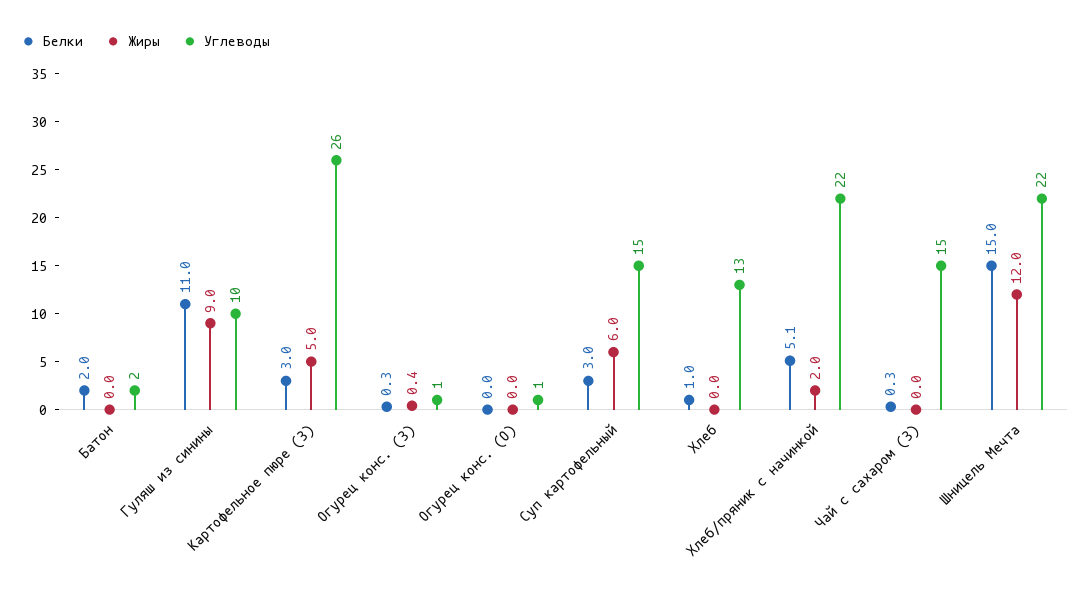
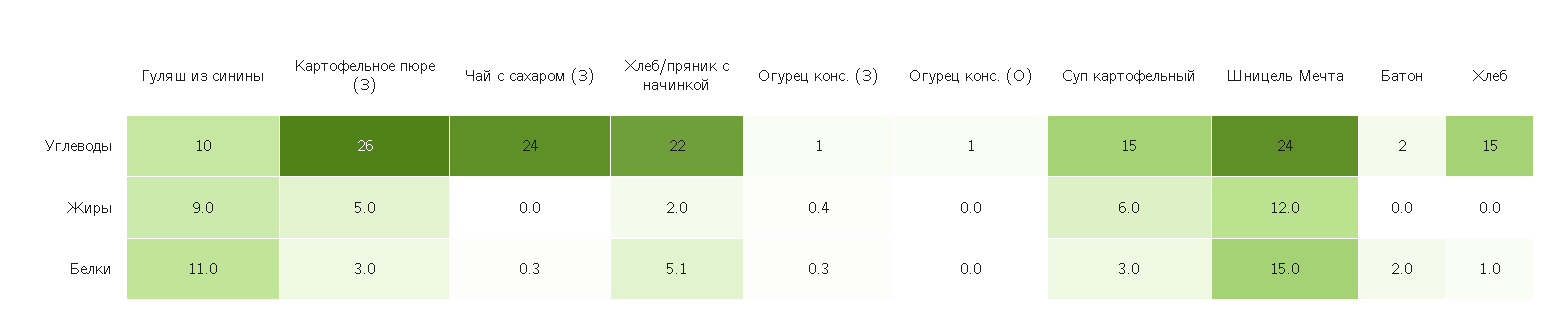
Углеводы, Хлеб: 13 -> 15
Углеводы, Чай с сахаром (З): 15 -> 24
Углеводы, Шницель Мечта: 22 -> 24

